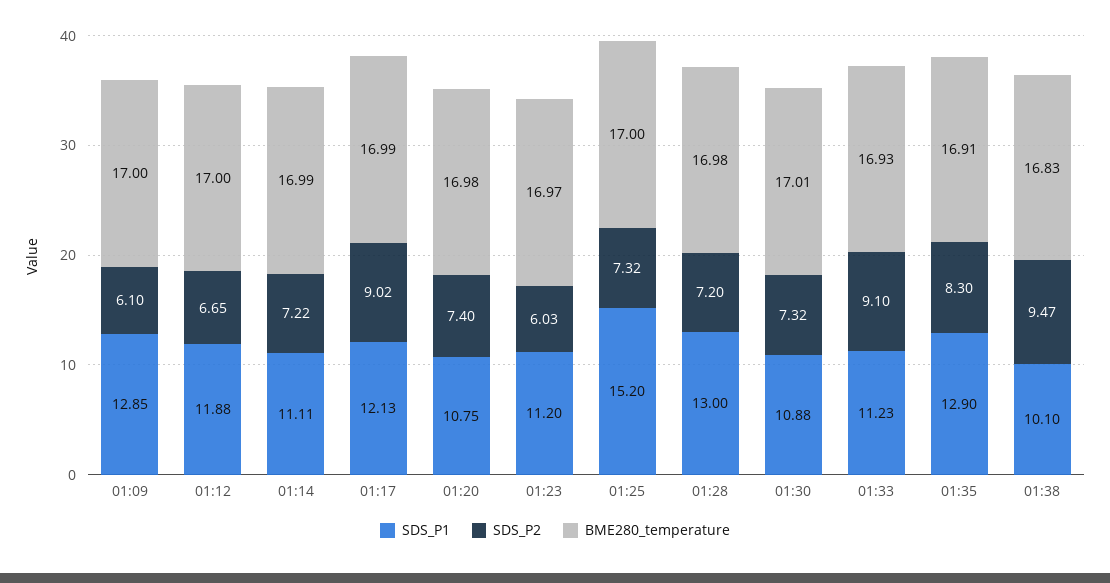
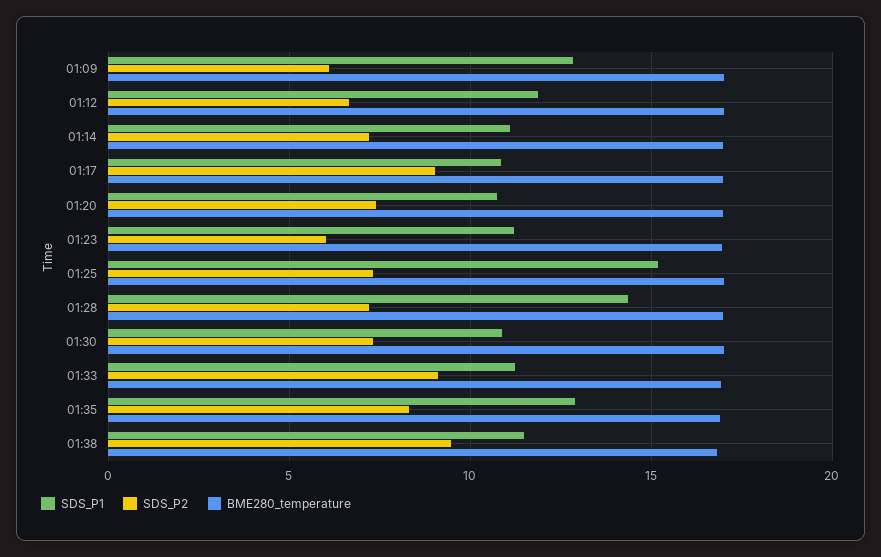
SDS_P1, 01:17: 12.13 -> 11
SDS_P1, 01:28: 13 -> 14.5
SDS_P1, 01:38: 10.1 -> 11.5

